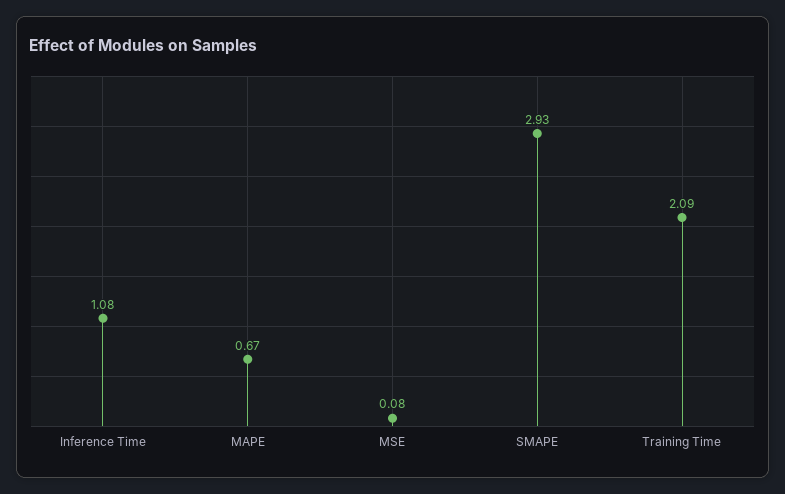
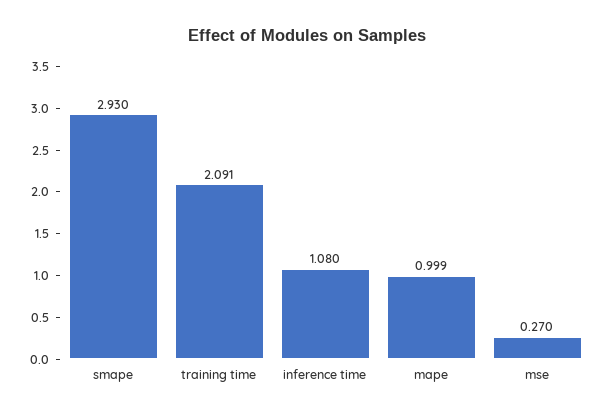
MAPE: 0.67 -> 0.999
MSE: 0.08 -> 0.27

